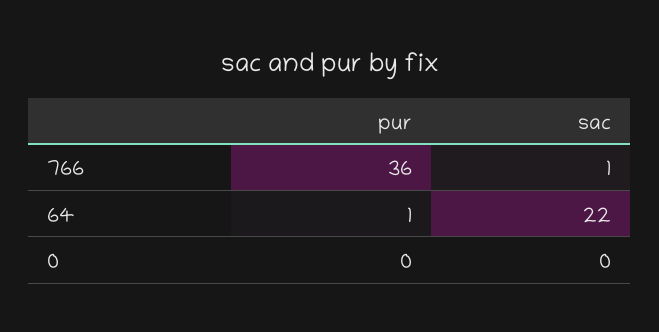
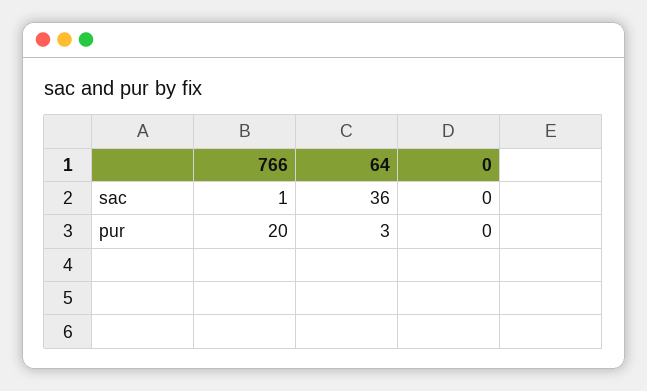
pur, 766: 36 -> 20
pur, 64: 1 -> 3
sac, 64: 22 -> 36

